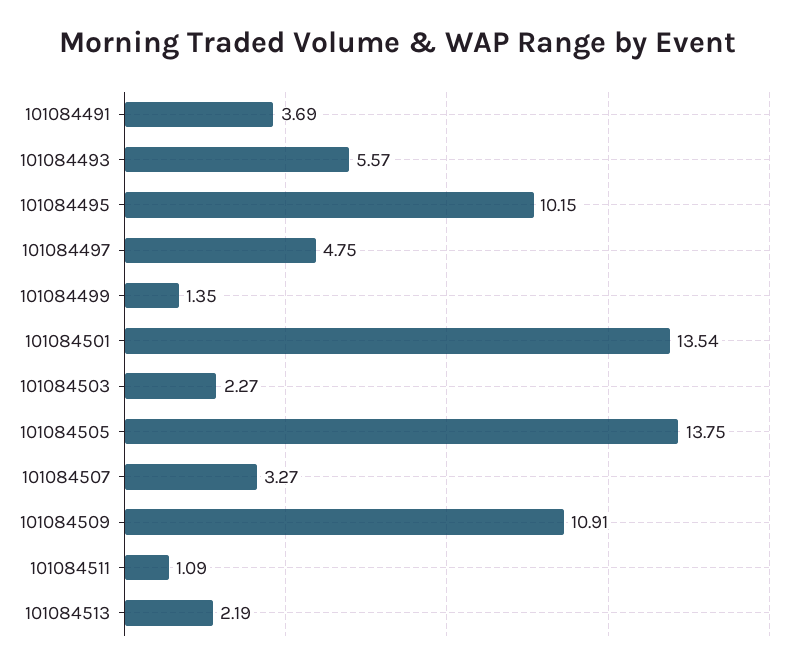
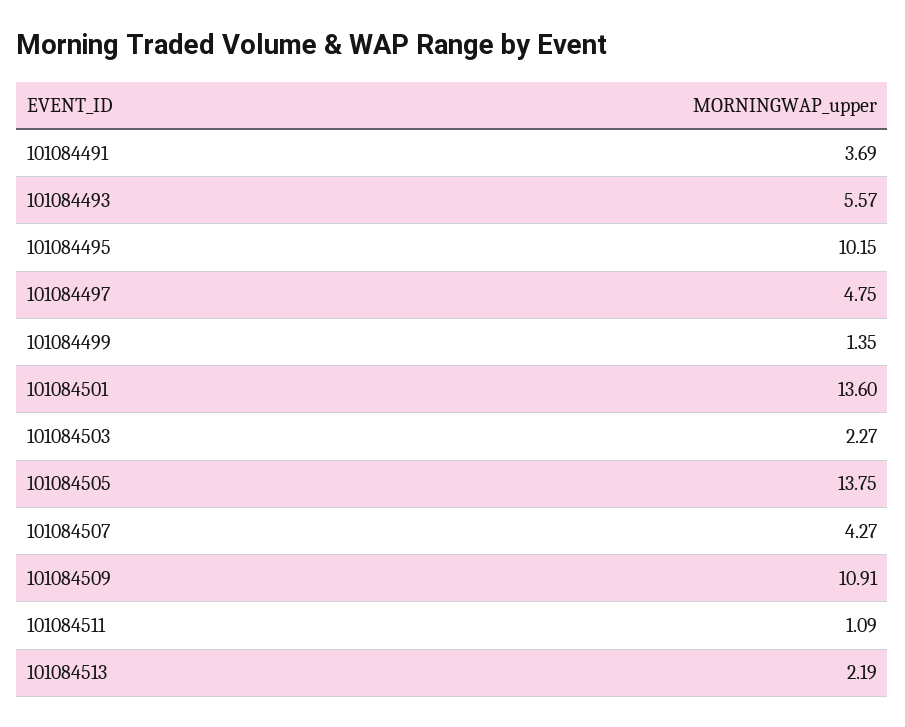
101084501: 13.54 -> 13.6
101084507: 3.27 -> 4.27

